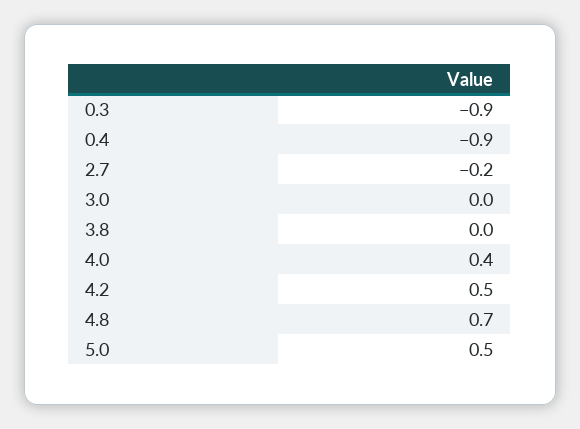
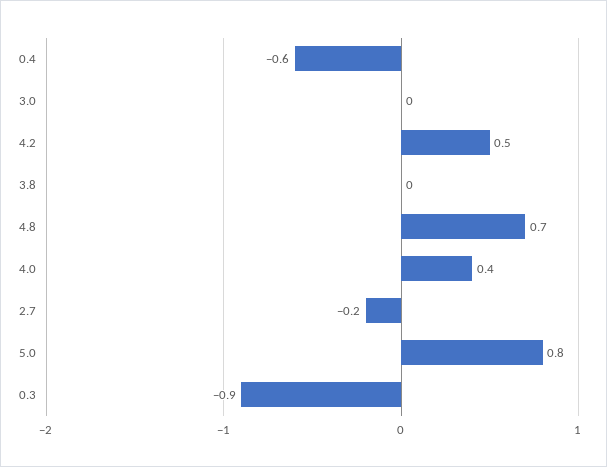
0.4: -0.9 -> -0.6
5.0: 0.5 -> 0.8

